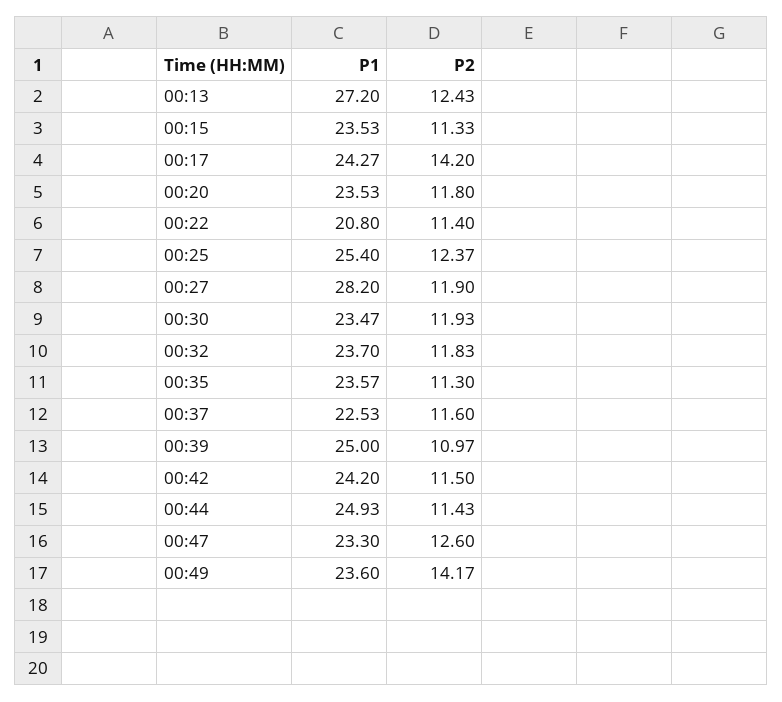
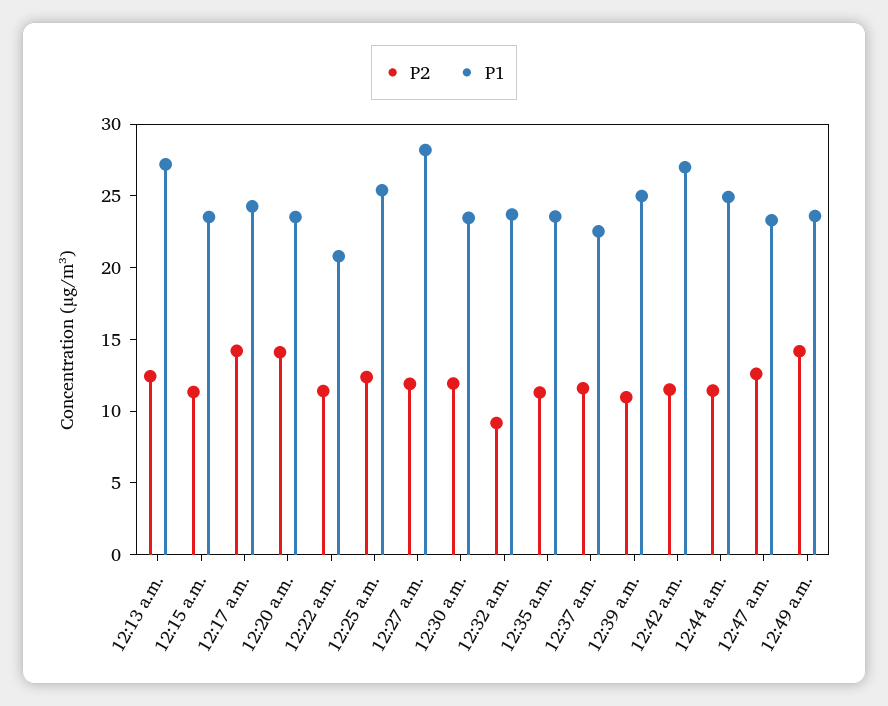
P2, 00:20: 11.8 -> 14
P2, 00:32: 11.83 -> 9
P1, 00:42: 24.2 -> 27

